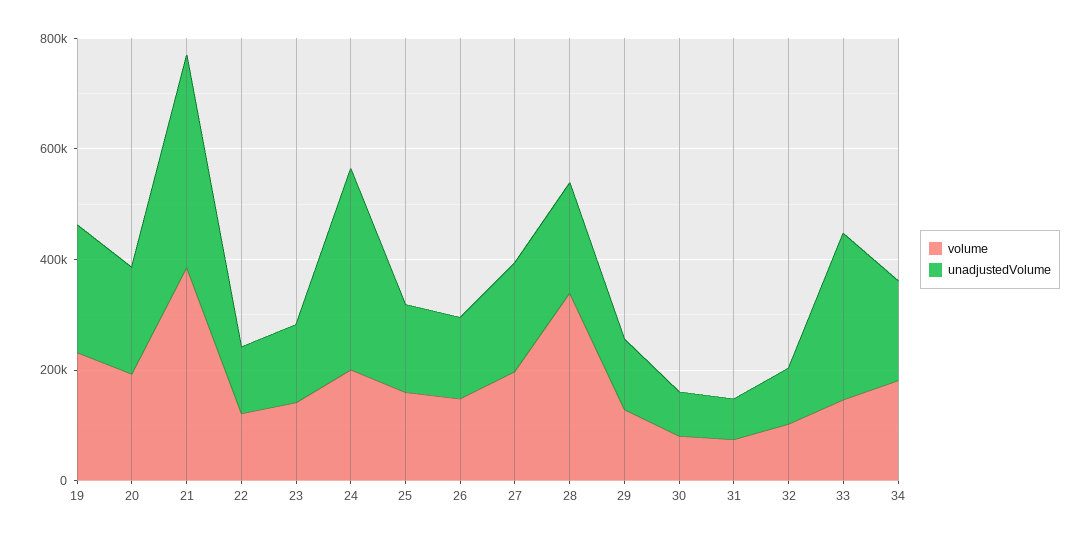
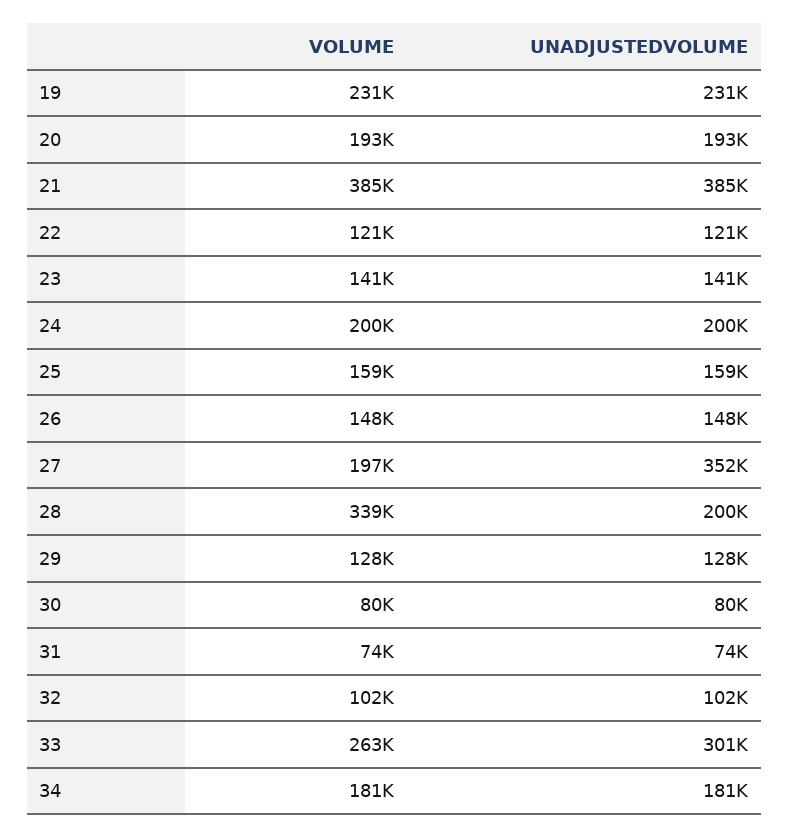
unadjustedVolume, 24: 350000 -> 200000
unadjustedVolume, 27: 200000 -> 352000
volume, 33: 150000 -> 263000

